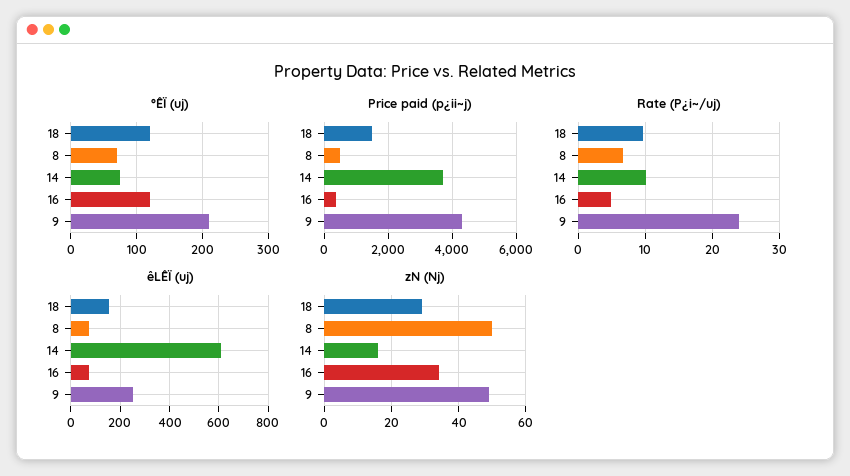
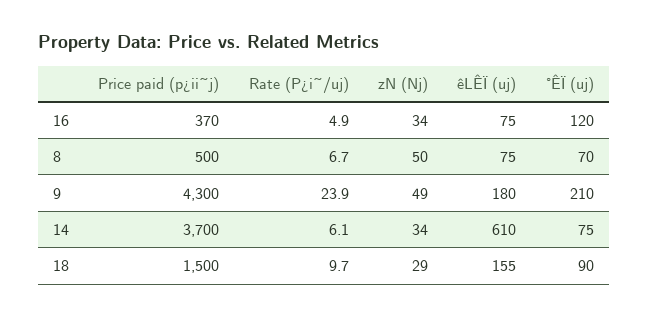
°ÊÏ (uj), 18: 120 -> 90
Rate (P¿i~/uj), 14: 10 -> 6.1
êLÊÏ (uj), 9: 250 -> 180
zN (Nj), 14: 15 -> 34

